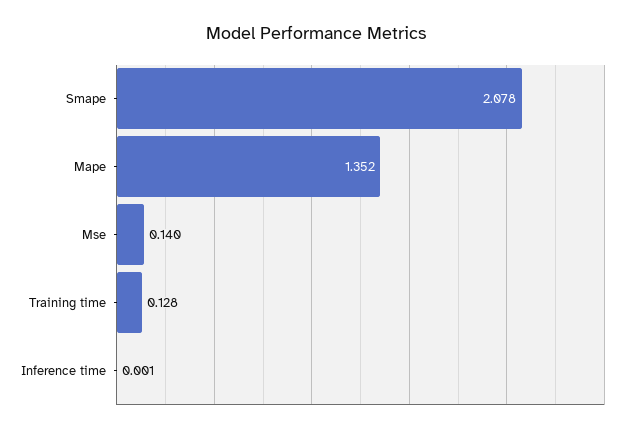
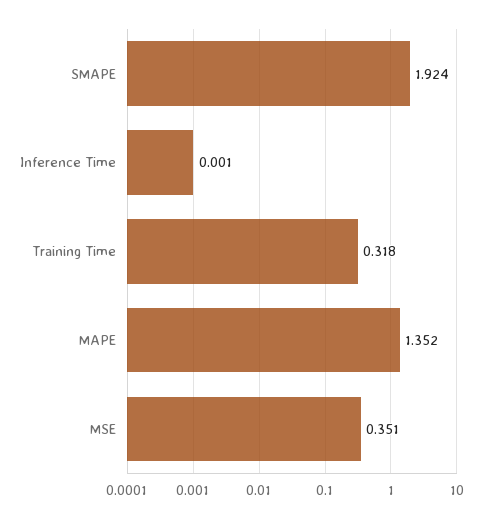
Smape: 2.078 -> 1.924
Mse: 0.14 -> 0.351
Training time: 0.128 -> 0.318

